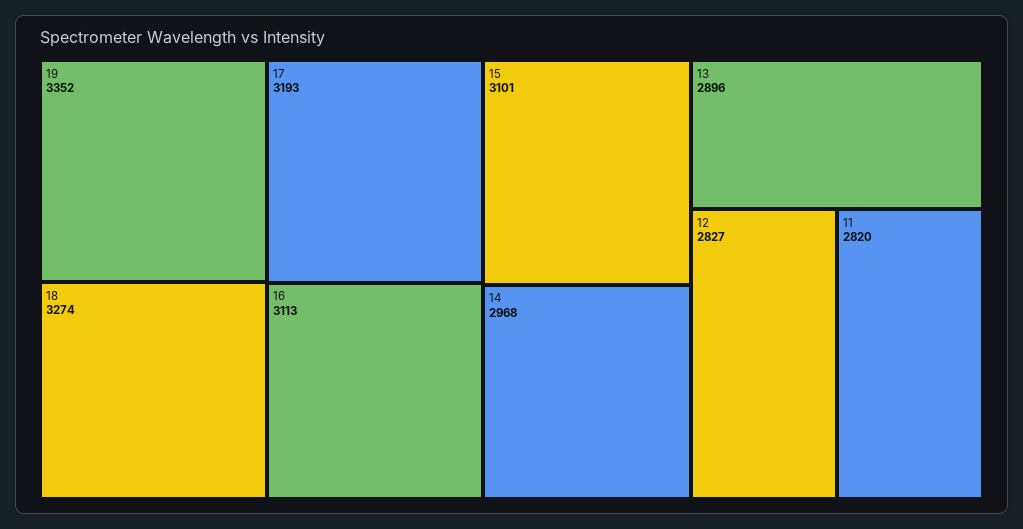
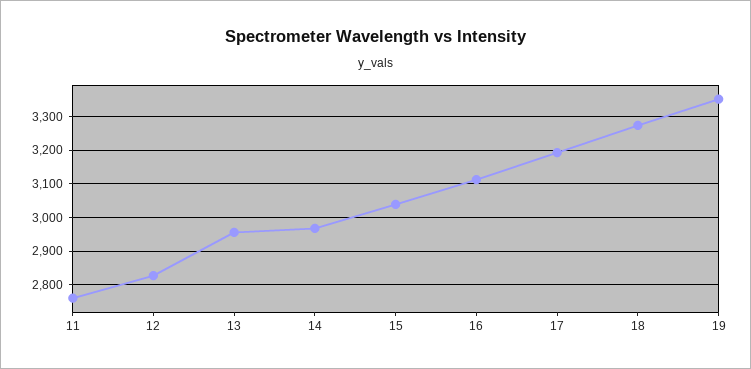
15: 3101 -> 3040
13: 2896 -> 2960
11: 2820 -> 2760

